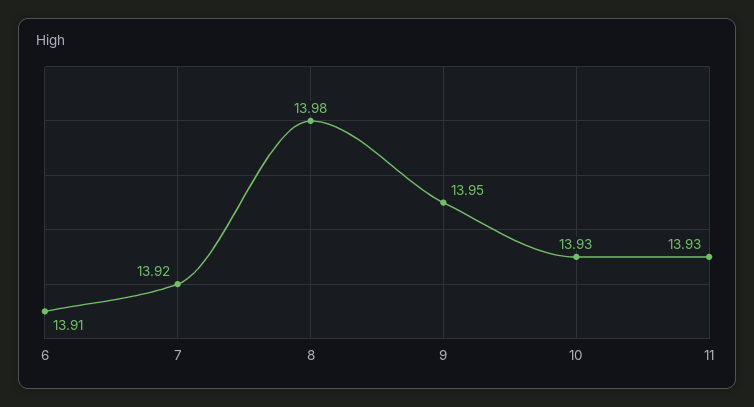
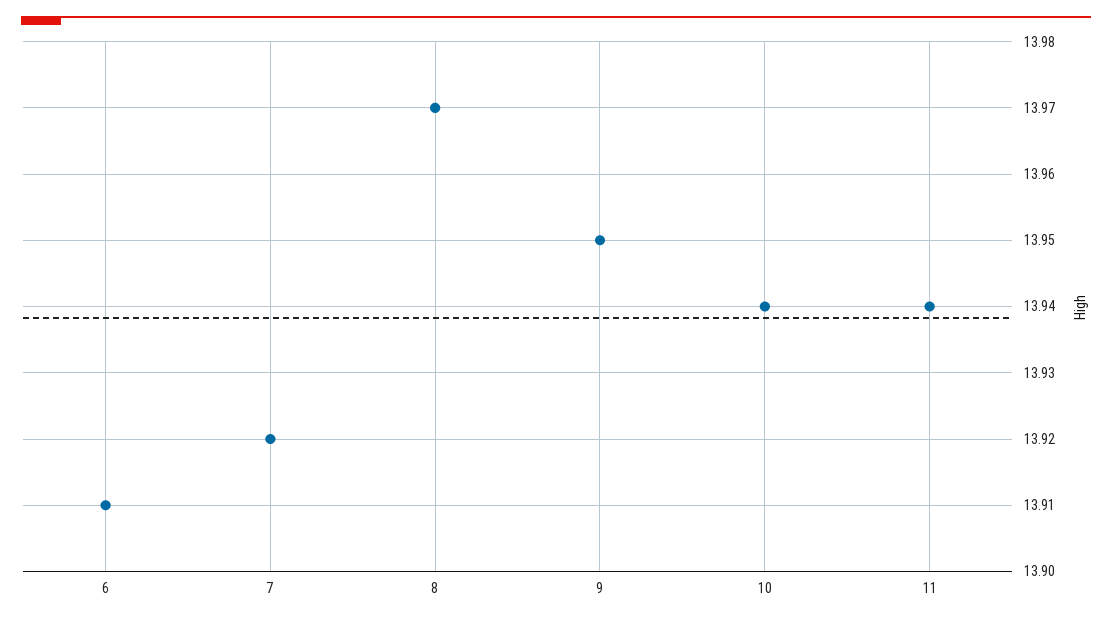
8: 13.98 -> 13.97
10: 13.93 -> 13.94
11: 13.93 -> 13.94

